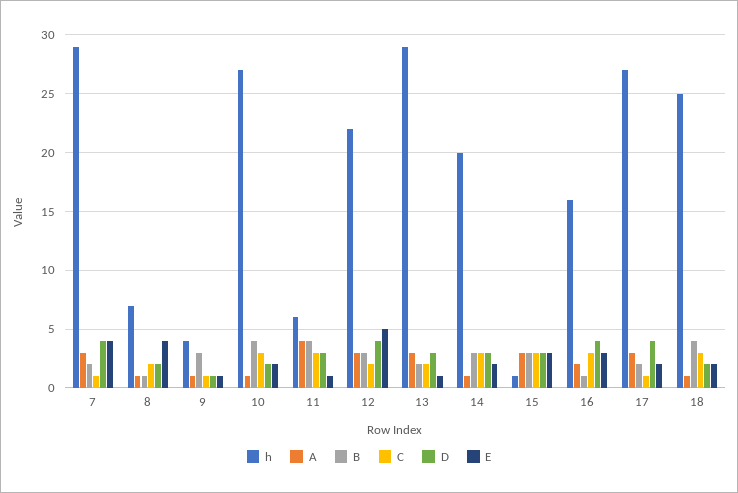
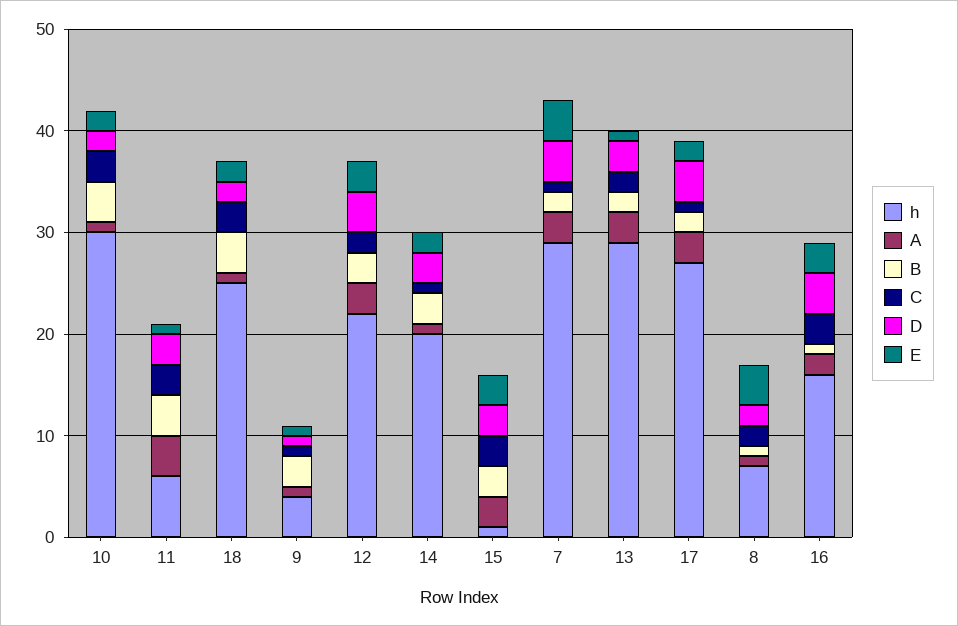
h, 10: 27 -> 30
E, 12: 5 -> 3
C, 14: 3 -> 1

